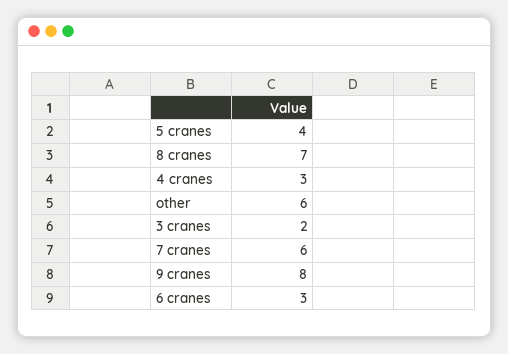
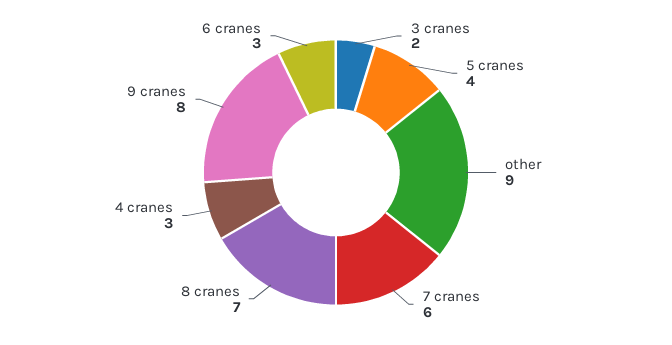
other: 6 -> 9

